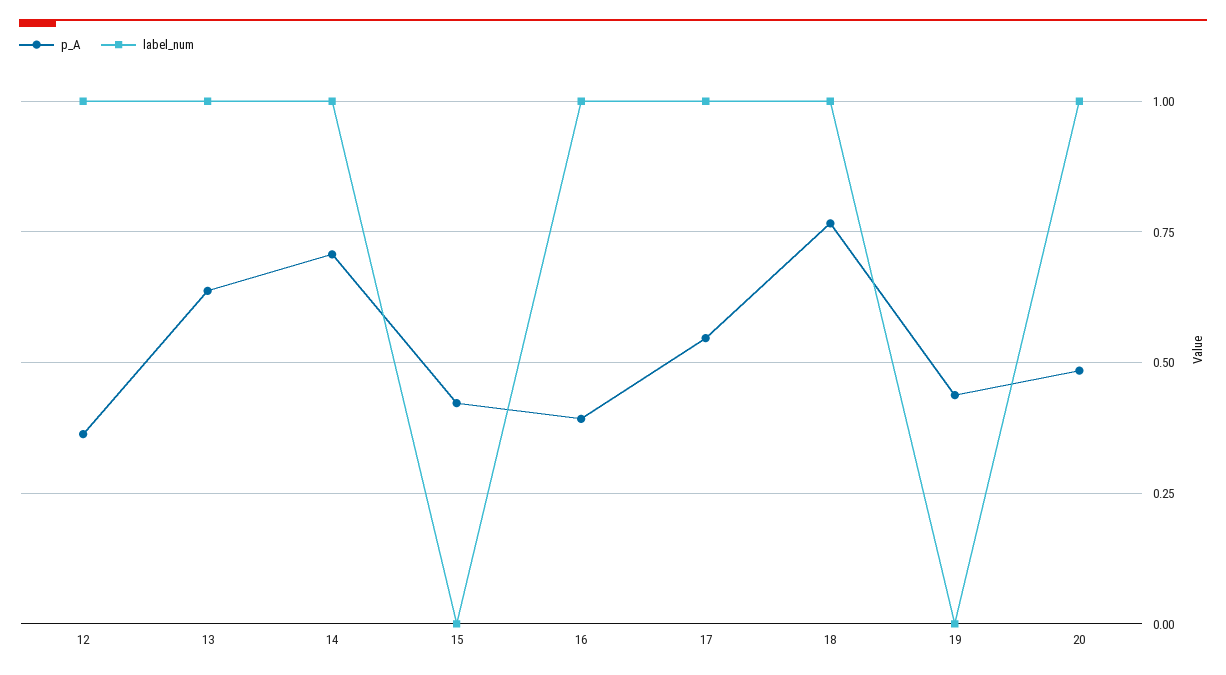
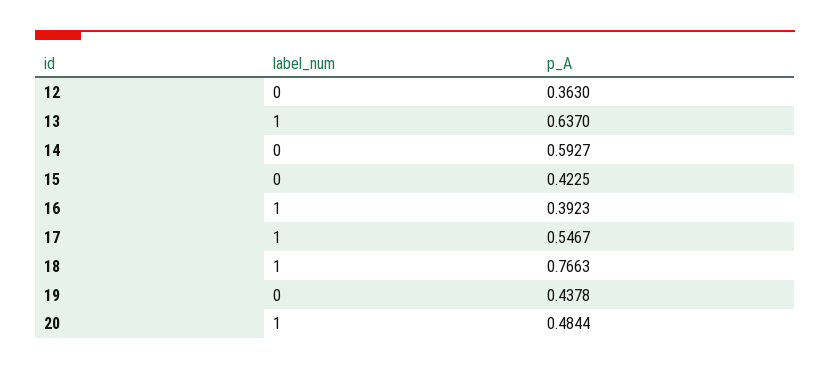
label_num, 12: 1 -> 0
p_A, 14: 0.7 -> 0.5927
label_num, 14: 1 -> 0

